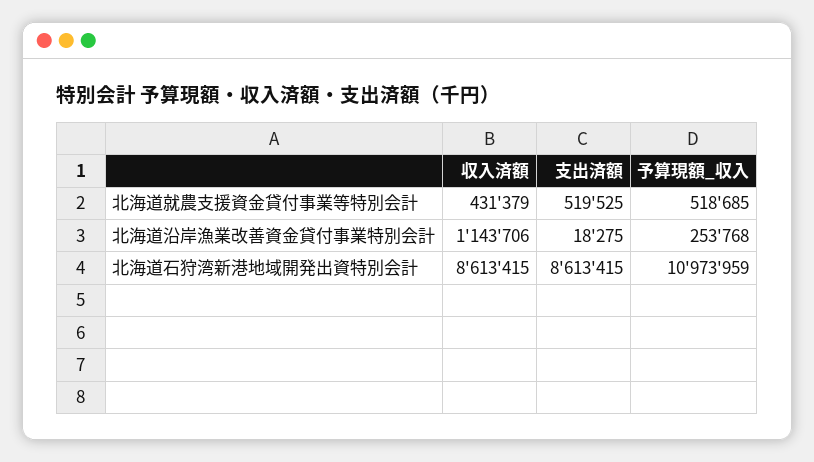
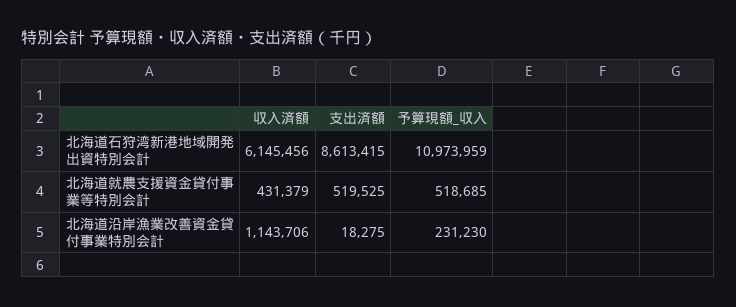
予算現額_収入, 北海道沿岸漁業改善資金貸付事業特別会計: 253768 -> 231230
収入済額, 北海道石狩湾新港地域開発出資特別会計: 8613415 -> 6145456

